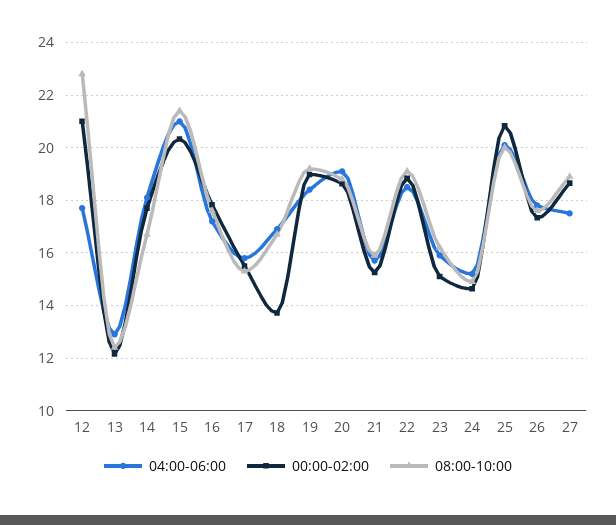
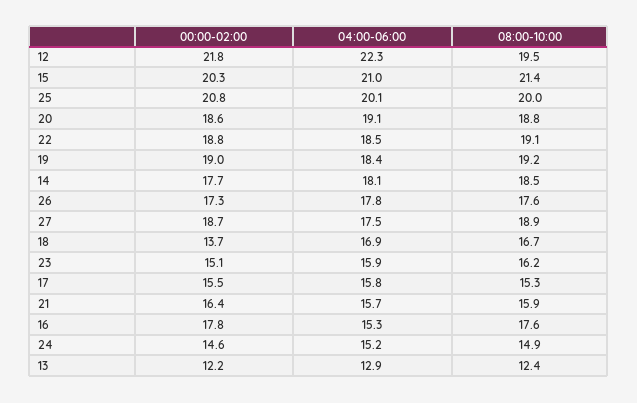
04:00-06:00, 12: 17.75 -> 22.3
00:00-02:00, 12: 21 -> 21.8
08:00-10:00, 12: 22.75 -> 19.5
08:00-10:00, 14: 16.75 -> 18.5
04:00-06:00, 16: 17.25 -> 15.3
00:00-02:00, 21: 15.25 -> 16.4

